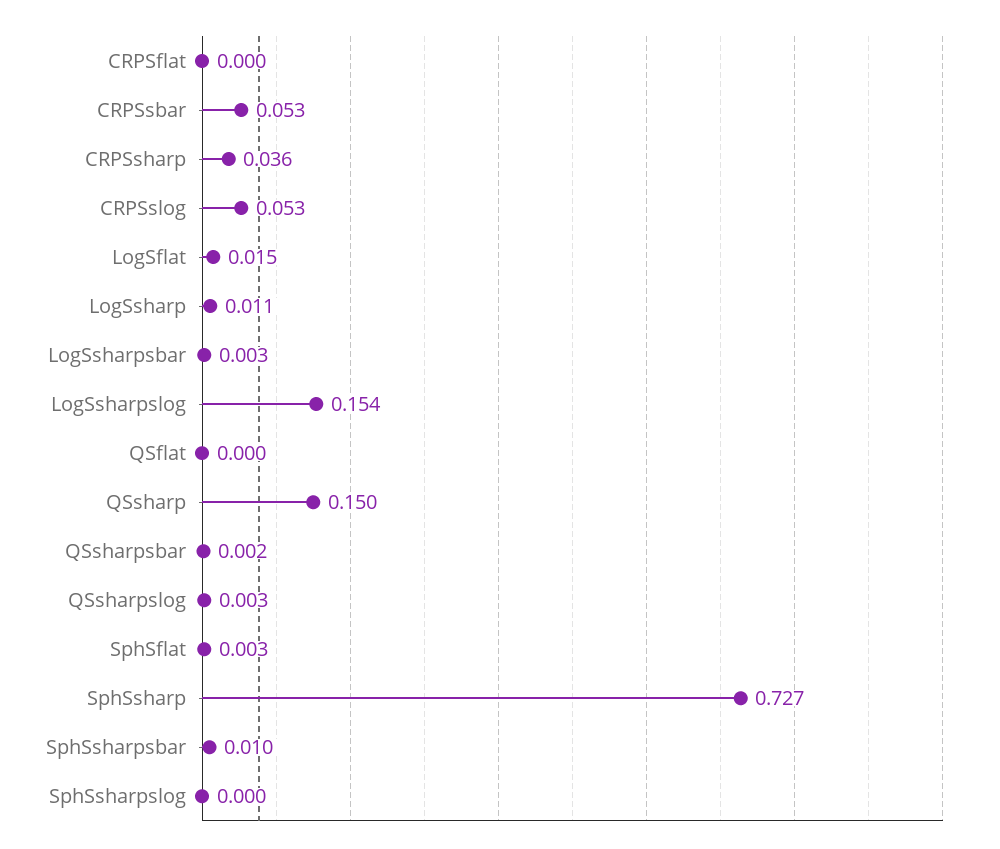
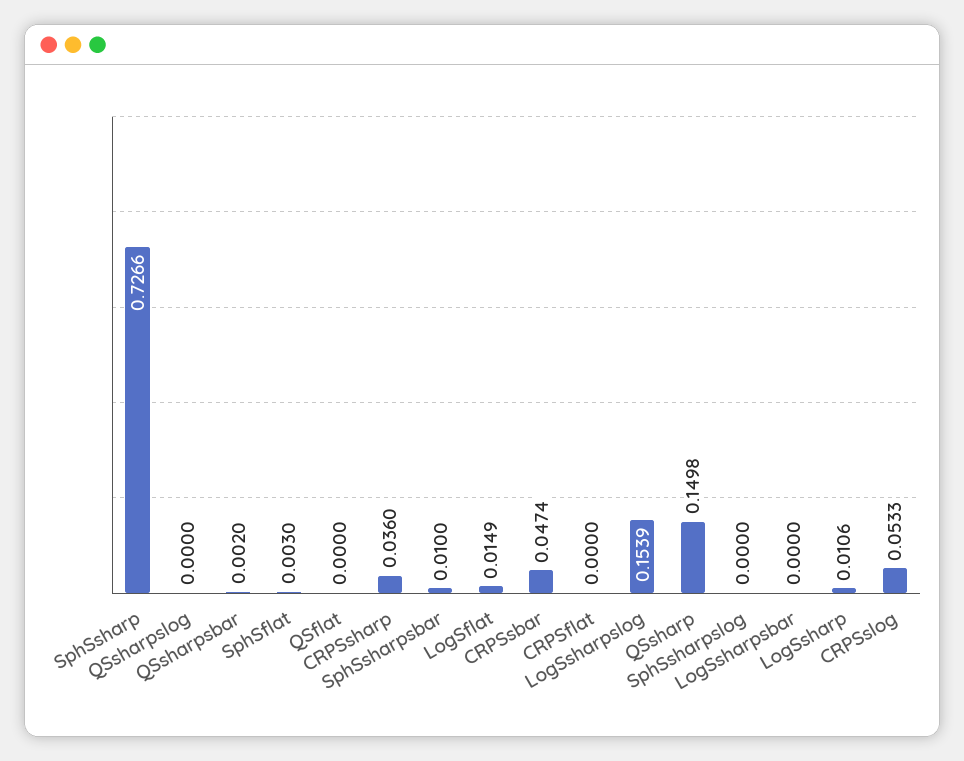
CRPSsbar: 0.053 -> 0.0474
LogSsharpsbar: 0.003 -> 0
QSsharpslog: 0.003 -> 0

